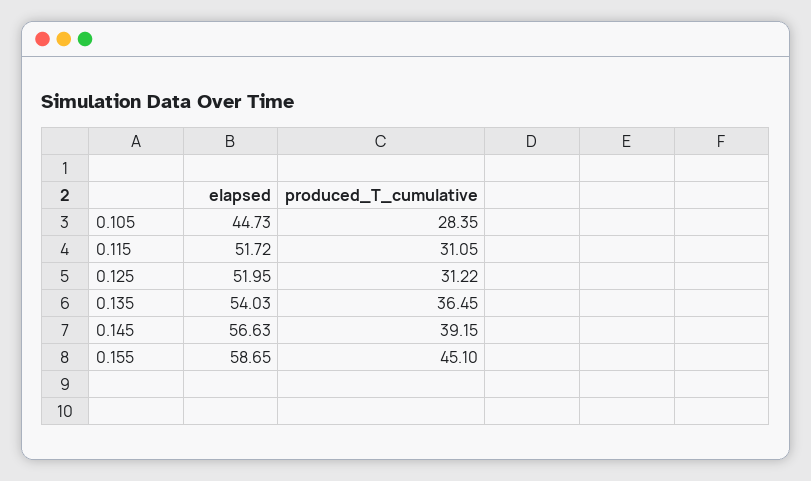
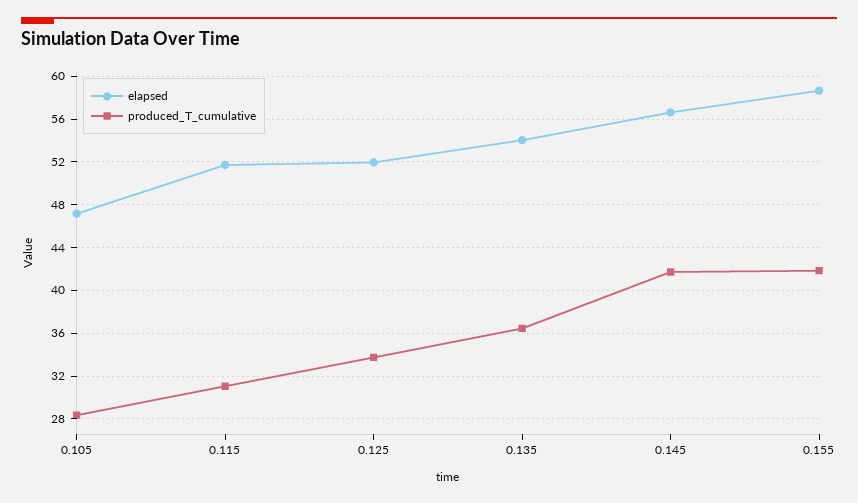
elapsed, 0.105: 44.73 -> 47
produced_T_cumulative, 0.125: 31.22 -> 34
produced_T_cumulative, 0.145: 39.15 -> 42
produced_T_cumulative, 0.155: 45.1 -> 42

